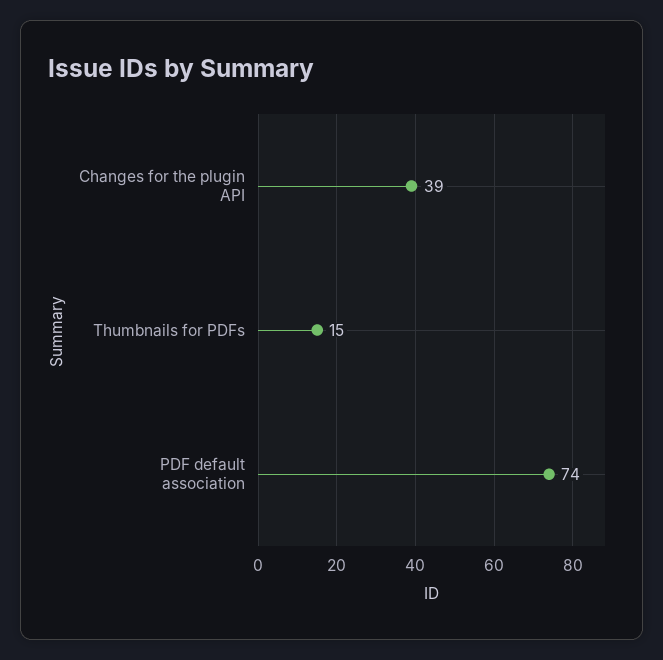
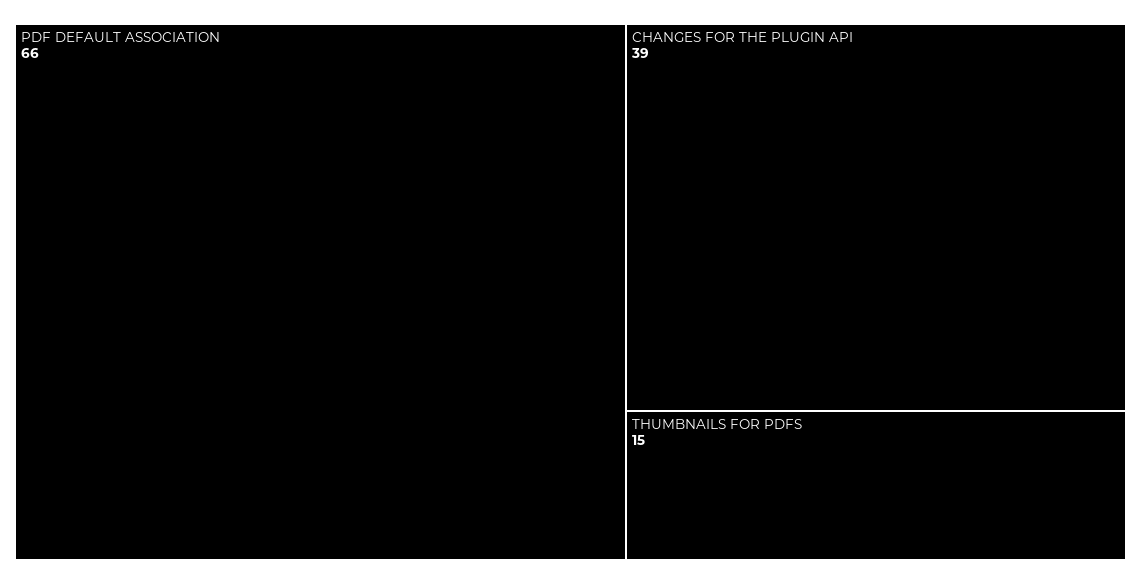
PDF default association: 74 -> 66

